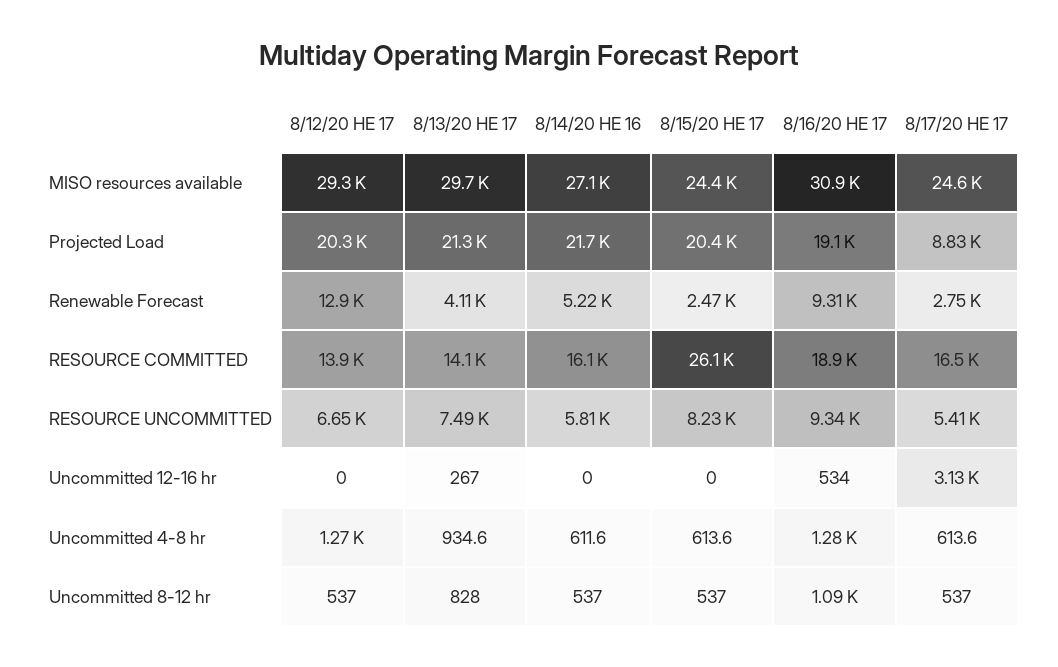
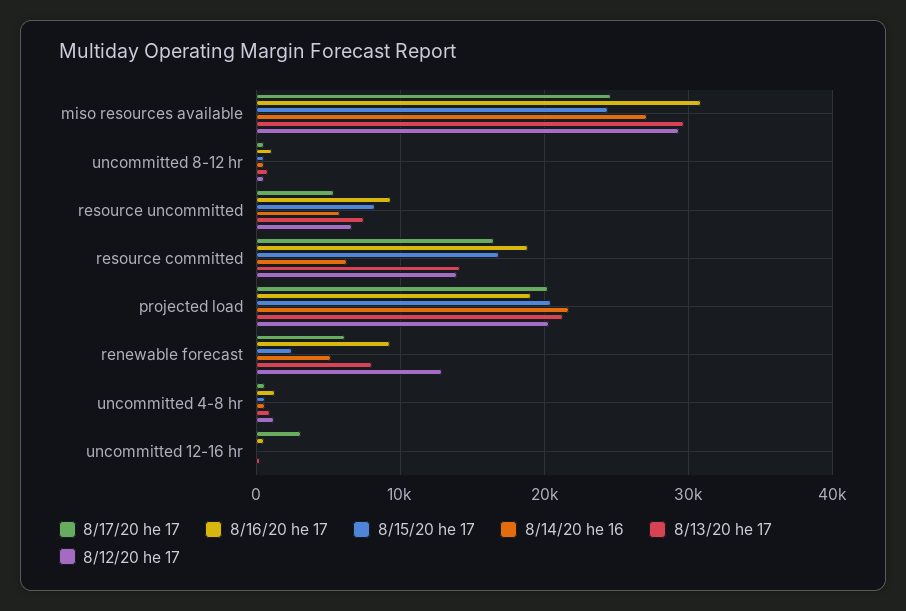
8/17/20 HE 17, Projected Load: 8830 -> 20000
8/13/20 HE 17, Renewable Forecast: 4110 -> 8000
8/17/20 HE 17, Renewable Forecast: 2750 -> 6000
8/14/20 HE 16, RESOURCE COMMITTED: 16100 -> 6000
8/15/20 HE 17, RESOURCE COMMITTED: 26100 -> 17000

